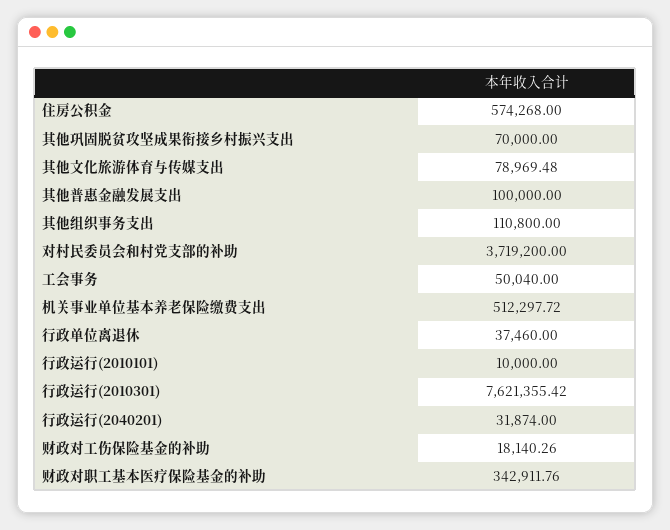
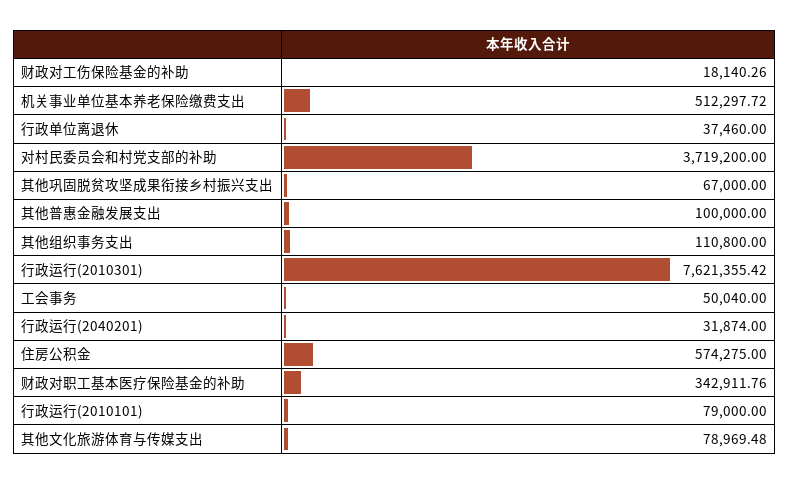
住房公积金: 574268 -> 574275
其他巩固脱贫攻坚成果衔接乡村振兴支出: 70000 -> 67000
行政运行(2010101): 10000 -> 79000

